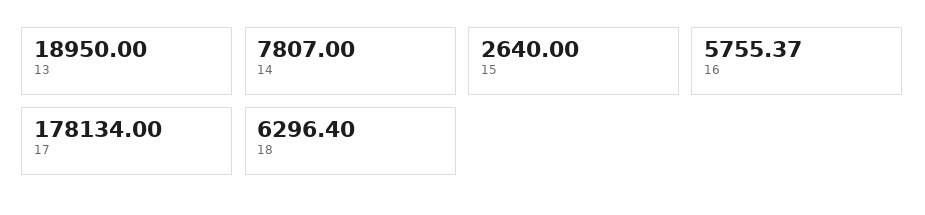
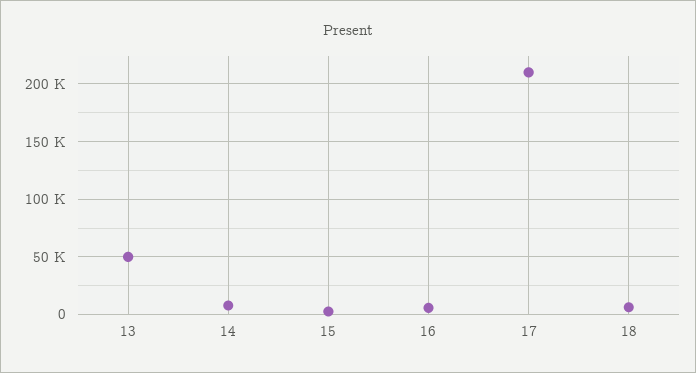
13: 18950 -> 50000
17: 178134 -> 210000

